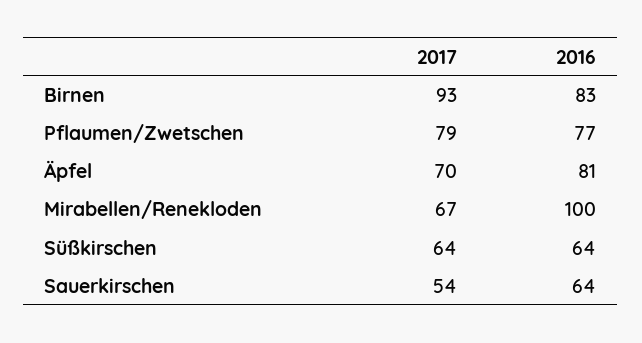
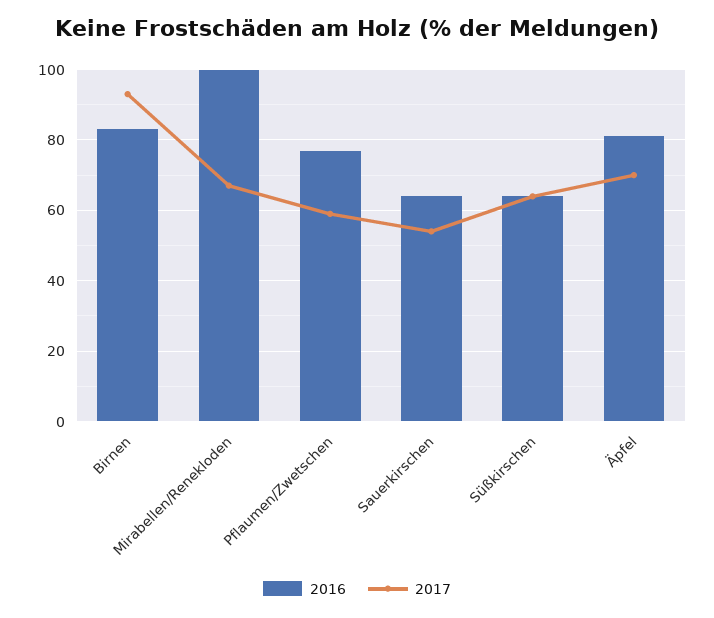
2017, Pflaumen/Zwetschen: 79 -> 60

